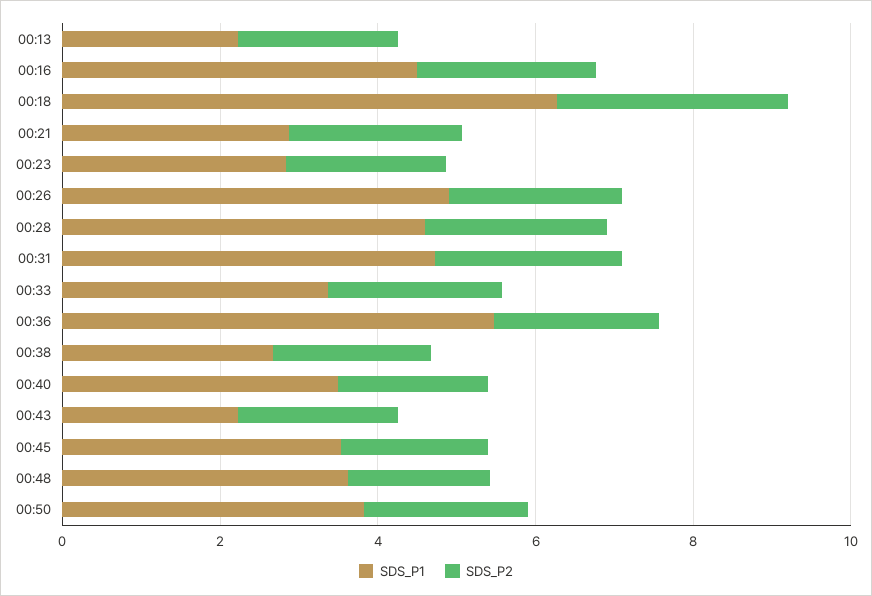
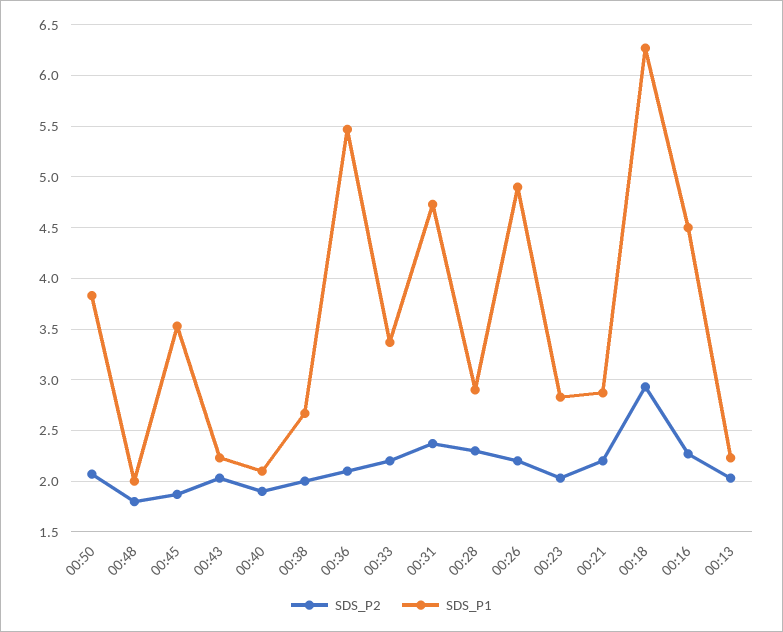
SDS_P1, 00:28: 4.5 -> 2.9
SDS_P1, 00:40: 3.5 -> 2.1
SDS_P1, 00:48: 3.5 -> 2

